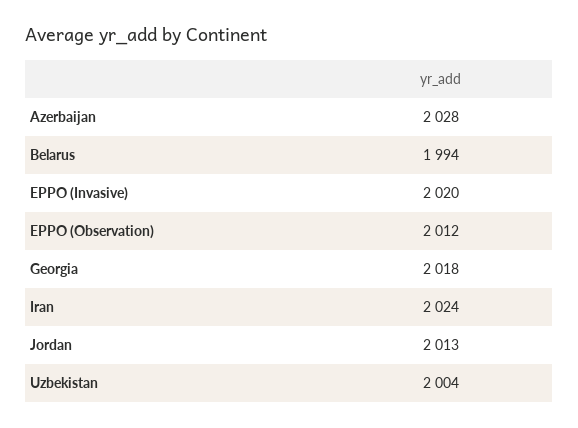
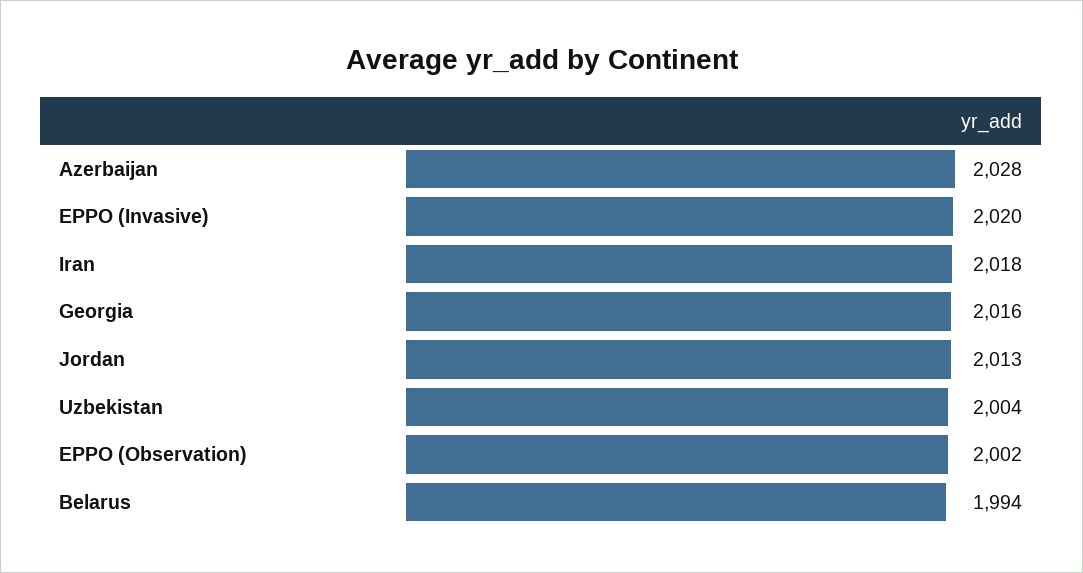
EPPO (Observation): 2012 -> 2002
Georgia: 2018 -> 2016
Iran: 2024 -> 2018

